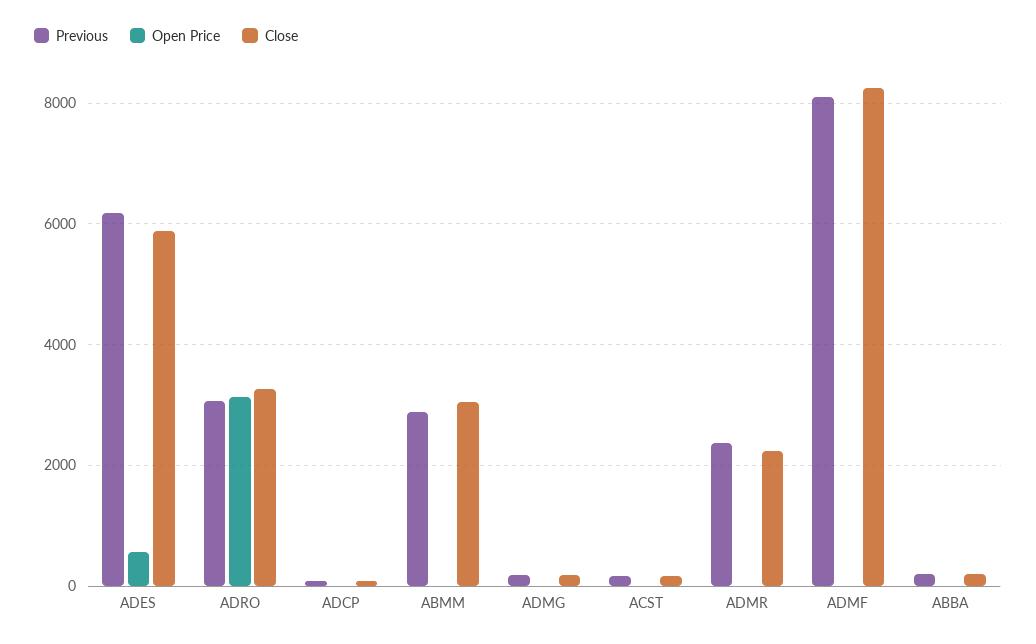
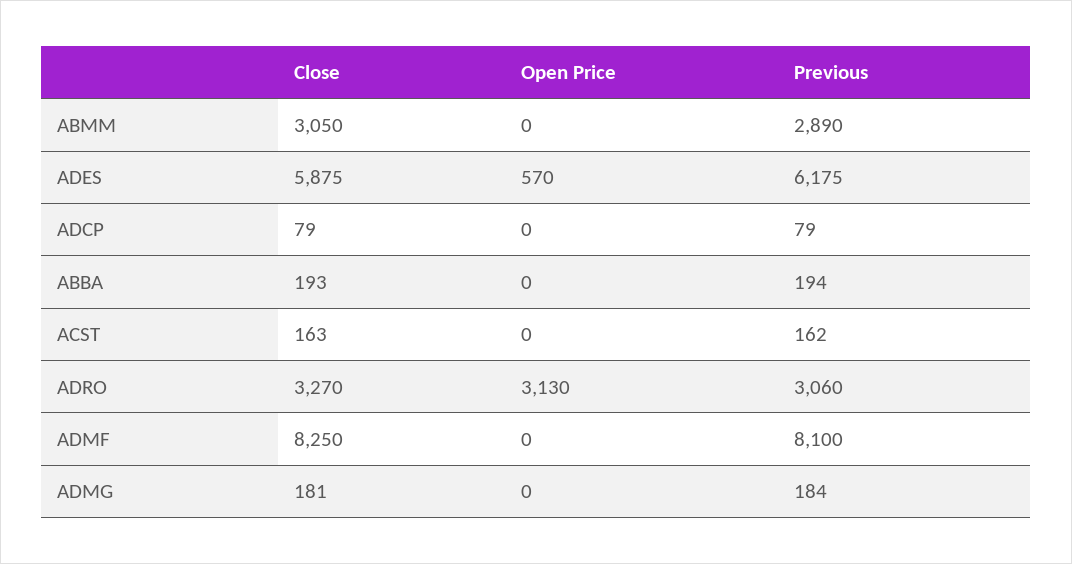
Previous, ADMR: 2400 -> none
Open Price, ADMR: 0 -> none
Close, ADMR: 2200 -> none

